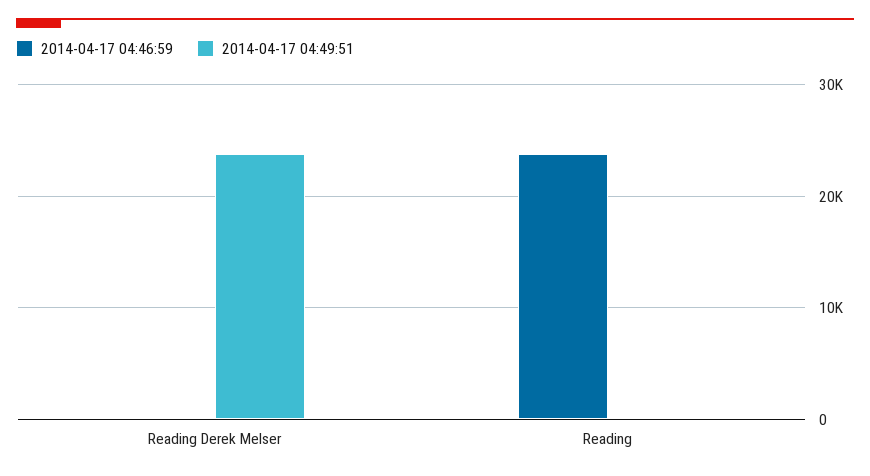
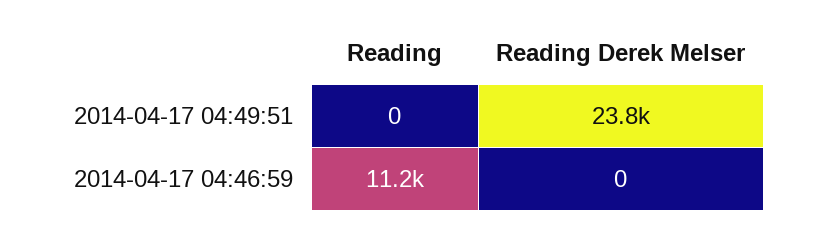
2014-04-17 04:46:59, Reading: 24000 -> 11200

